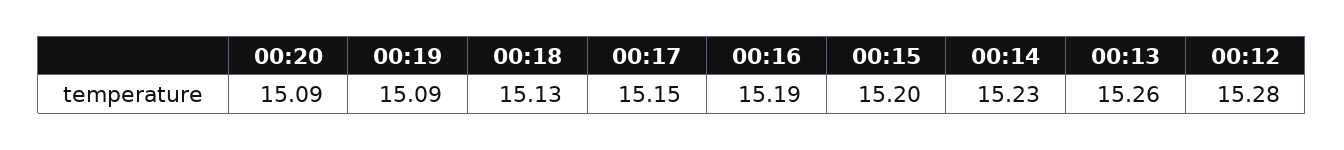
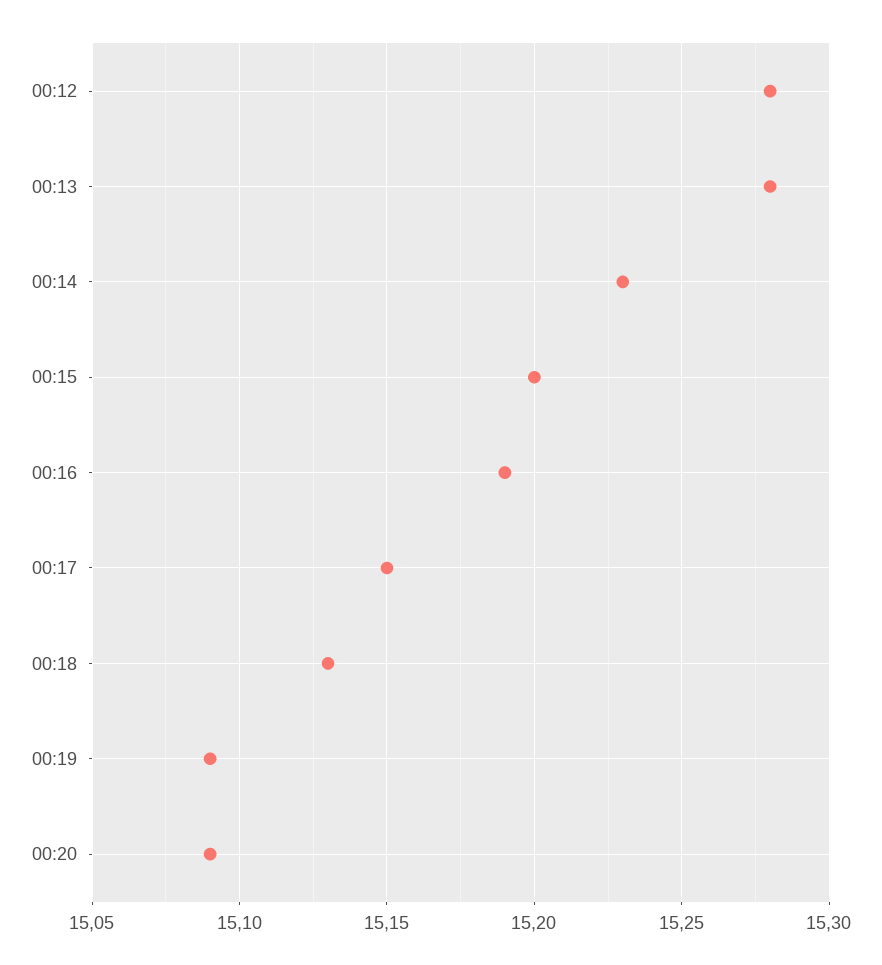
00:13: 15.26 -> 15.28

